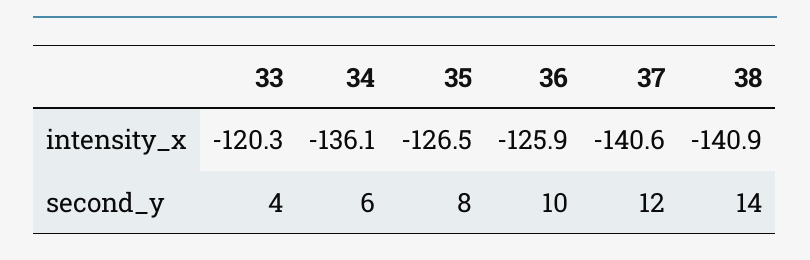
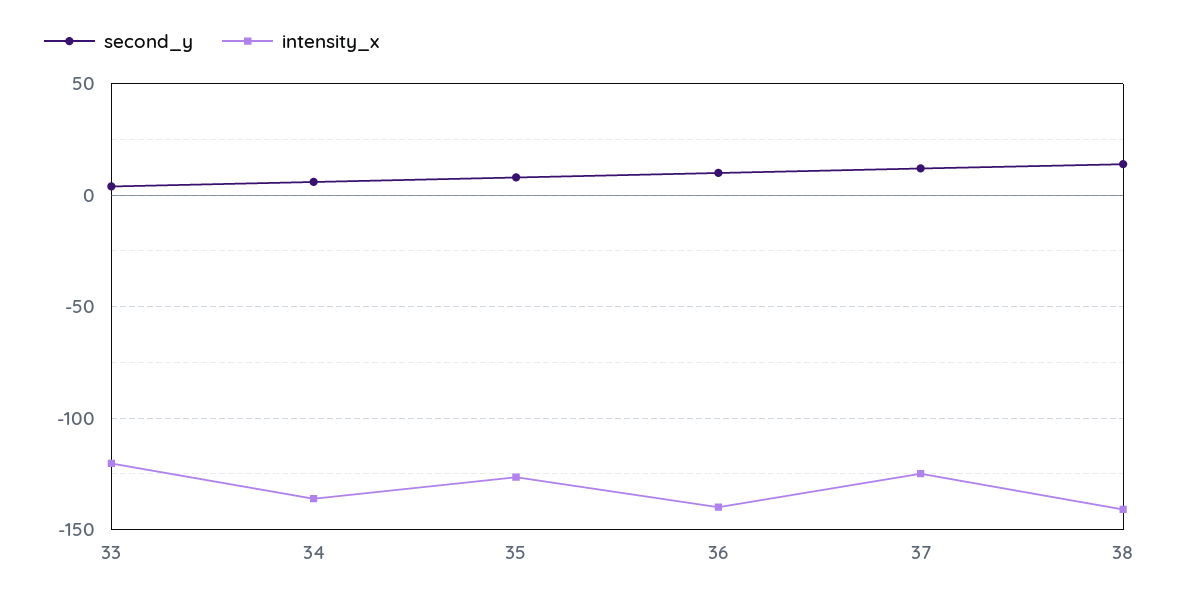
intensity_x, 36: -125.9 -> -140
intensity_x, 37: -140.6 -> -125

